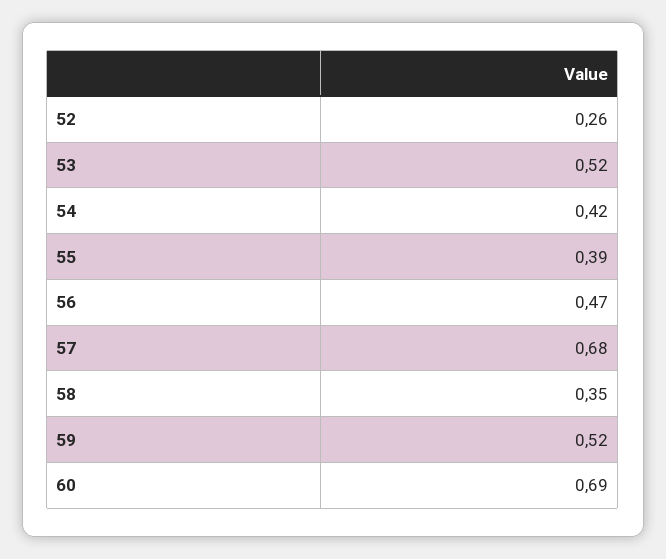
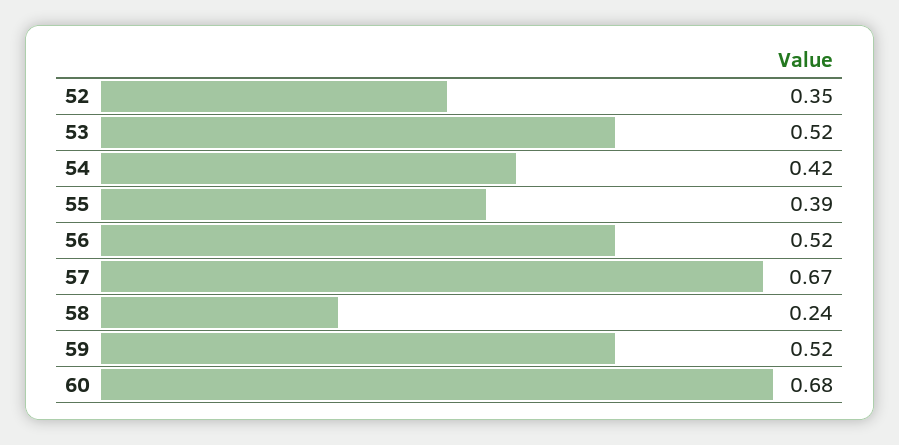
52: 0.26 -> 0.35
56: 0.47 -> 0.52
57: 0.68 -> 0.67
58: 0.35 -> 0.24
60: 0.69 -> 0.68

